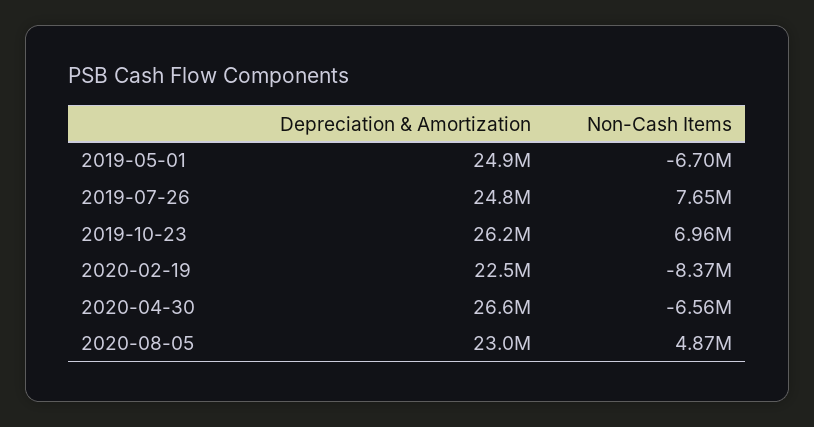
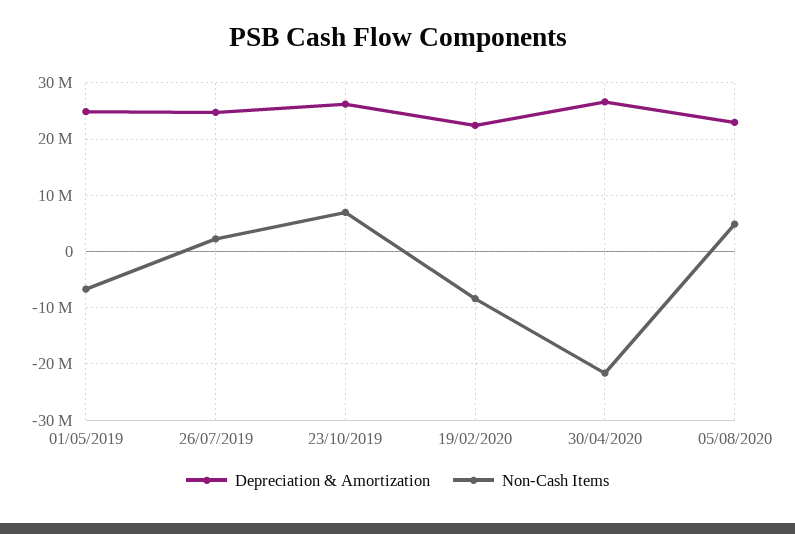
Non-Cash Items, 2019-07-26: 7650000 -> 2000000
Non-Cash Items, 2020-04-30: -6560000 -> -22000000

